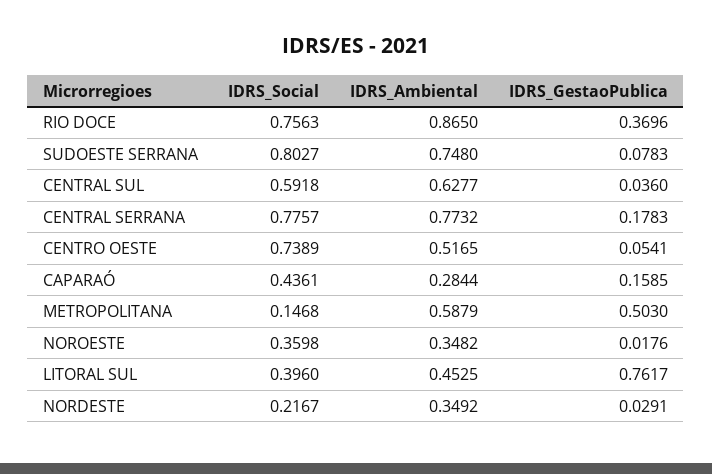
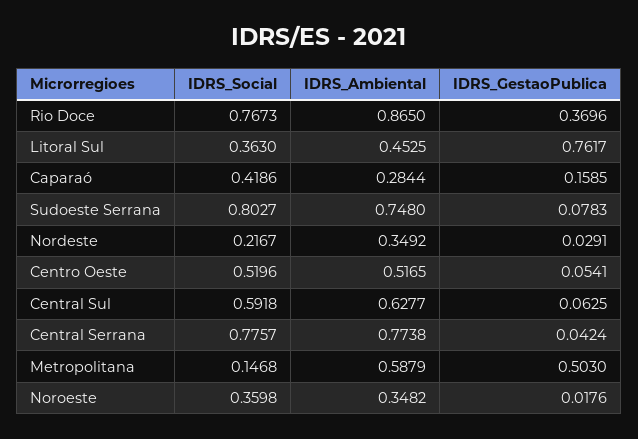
IDRS_Social, RIO DOCE: 0.7563 -> 0.7673
IDRS_GestaoPublica, CENTRAL SUL: 0.036 -> 0.0625
IDRS_Ambiental, CENTRAL SERRANA: 0.7732 -> 0.7738
IDRS_GestaoPublica, CENTRAL SERRANA: 0.1783 -> 0.0424
IDRS_Social, CENTRO OESTE: 0.7389 -> 0.5196
IDRS_Social, CAPARAÓ: 0.4361 -> 0.4186
IDRS_Social, LITORAL SUL: 0.396 -> 0.363

